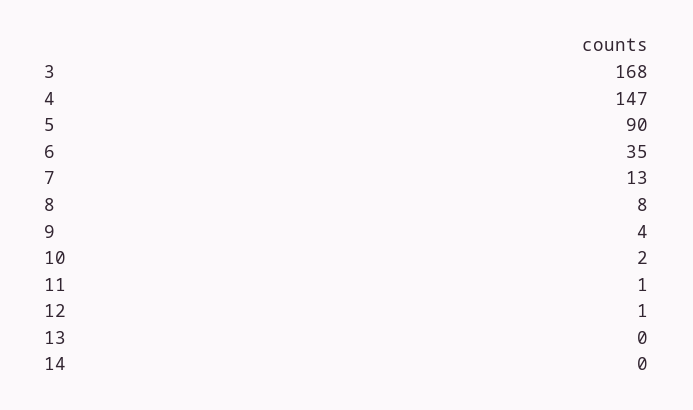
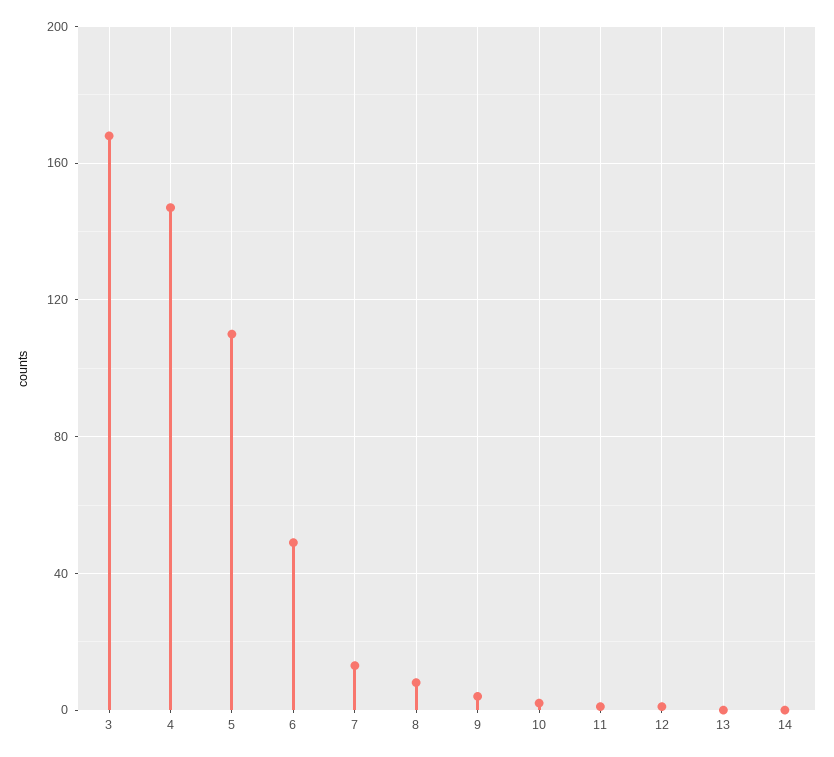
5: 90 -> 110
6: 35 -> 50

